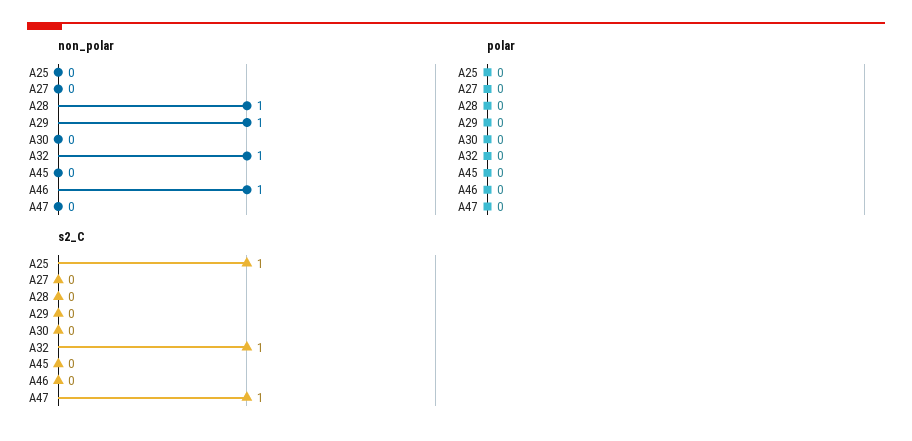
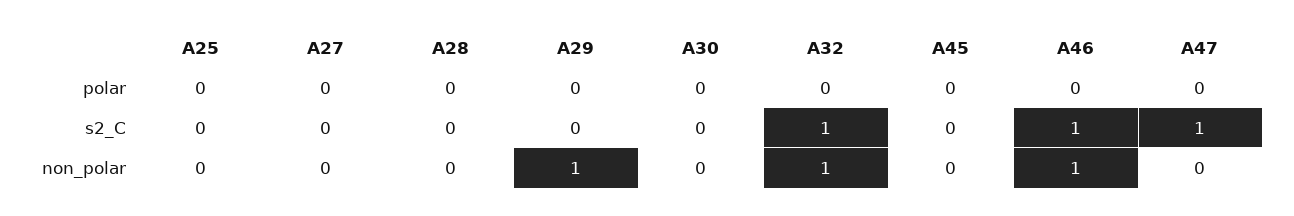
non_polar, A28: 1 -> 0
s2_C, A25: 1 -> 0
s2_C, A46: 0 -> 1

